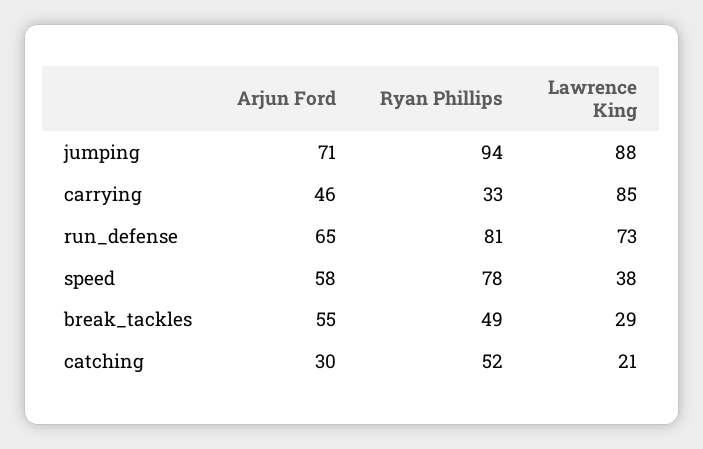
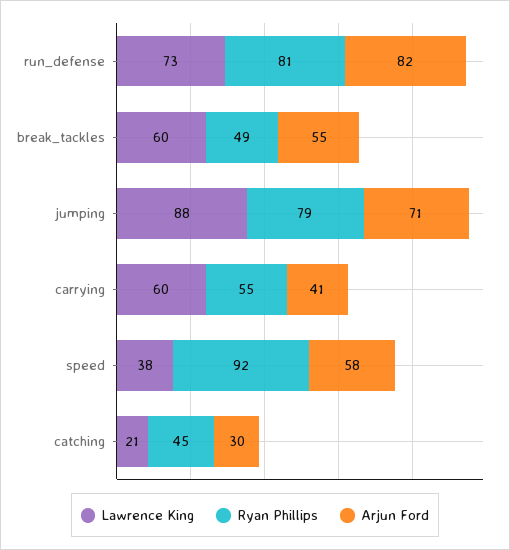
Ryan Phillips, jumping: 94 -> 79
Arjun Ford, carrying: 46 -> 41
Ryan Phillips, carrying: 33 -> 55
Lawrence King, carrying: 85 -> 60
Arjun Ford, run_defense: 65 -> 82
Ryan Phillips, speed: 78 -> 92
Lawrence King, break_tackles: 29 -> 60
Ryan Phillips, catching: 52 -> 45

